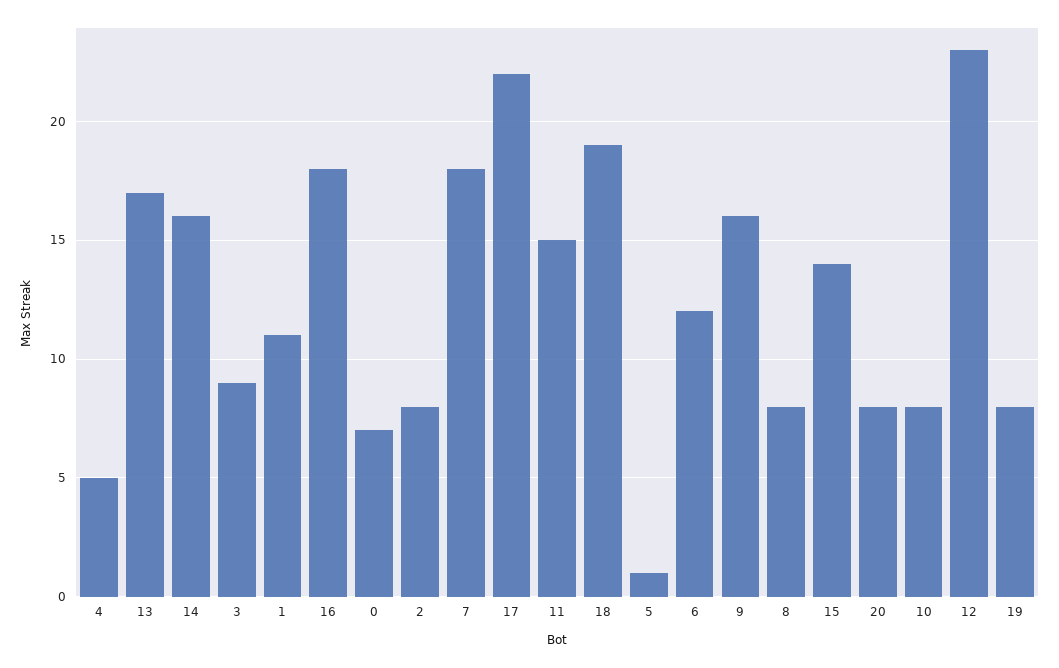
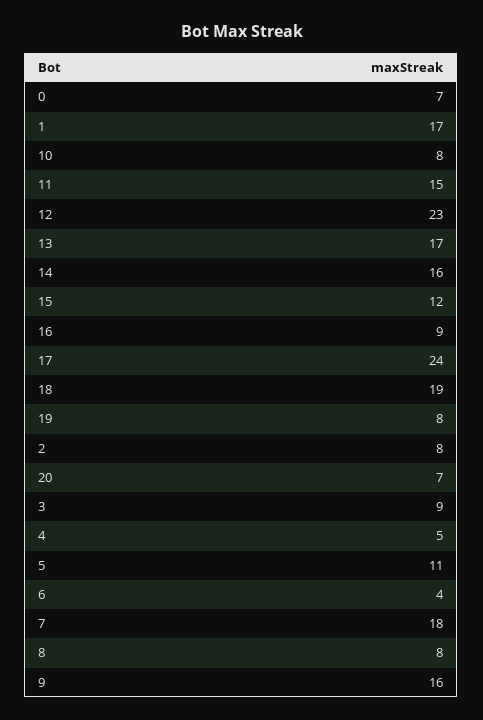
1: 11 -> 17
16: 18 -> 9
17: 22 -> 24
5: 1 -> 11
6: 12 -> 4
15: 14 -> 12
20: 8 -> 7

